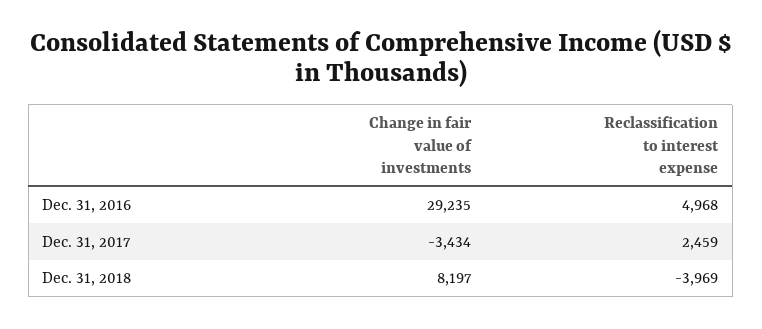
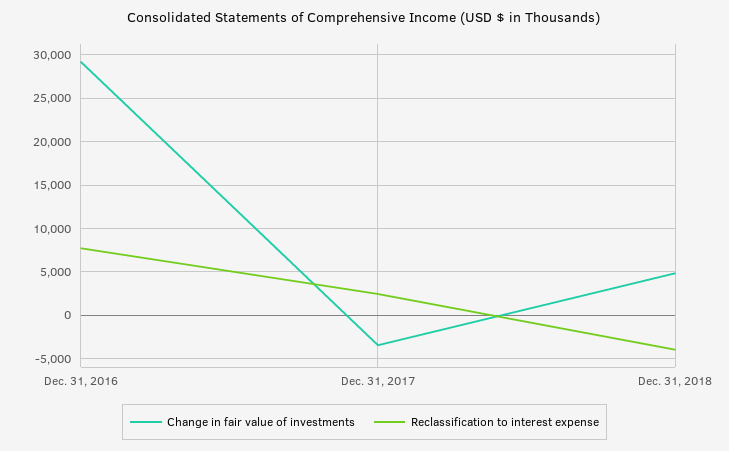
Reclassification to interest expense, Dec. 31, 2016: 4968 -> 8000
Change in fair value of investments, Dec. 31, 2018: 8197 -> 5000

